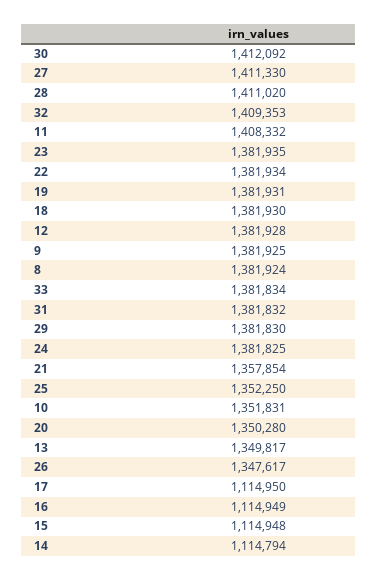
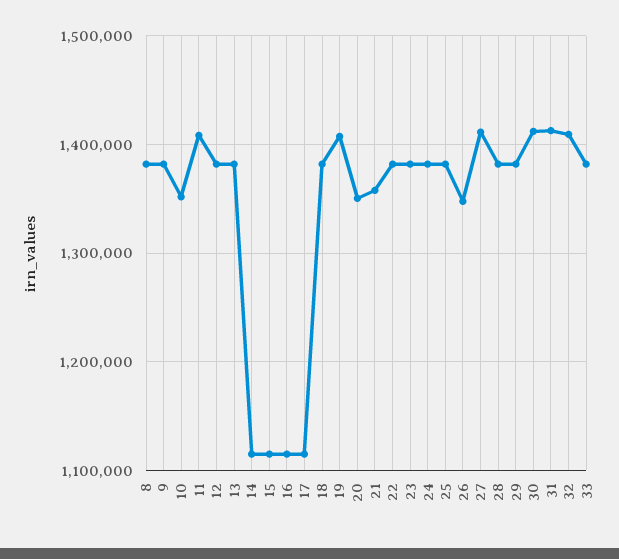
28: 1411020 -> 1380000
19: 1381931 -> 1410000
31: 1381832 -> 1410000
25: 1352250 -> 1380000
13: 1349817 -> 1380000

